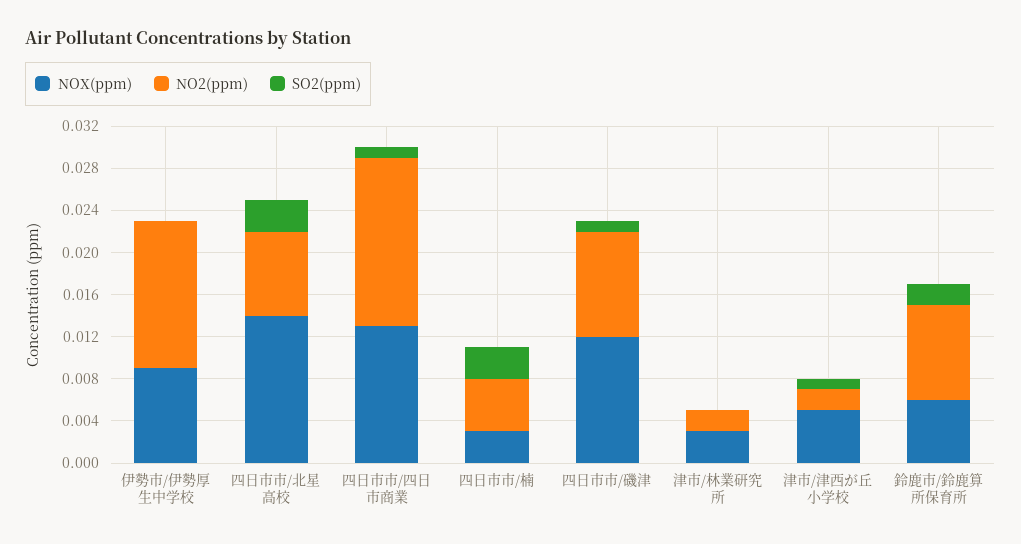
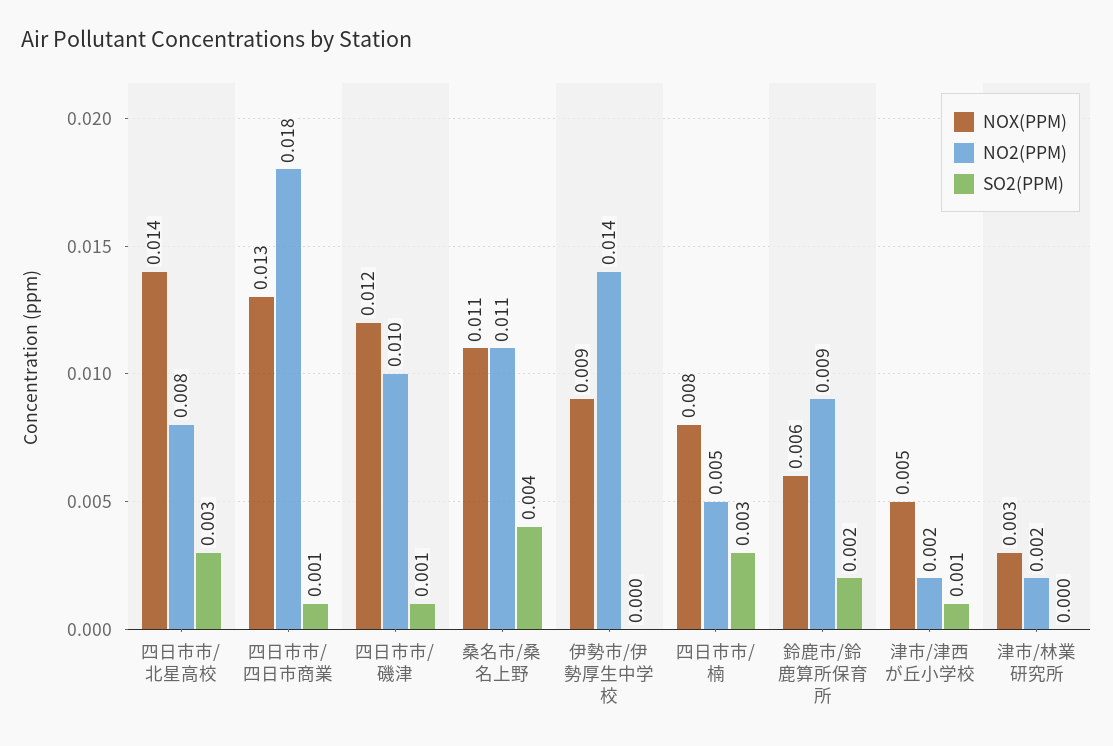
NO2(ppm), 四日市市/四日市商業: 0.016 -> 0.018
NOX(ppm), 四日市市/楠: 0.003 -> 0.008
NOX(ppm), 桑名市/桑名上野: none -> 0.011
NO2(ppm), 桑名市/桑名上野: none -> 0.011
SO2(ppm), 桑名市/桑名上野: none -> 0.004

